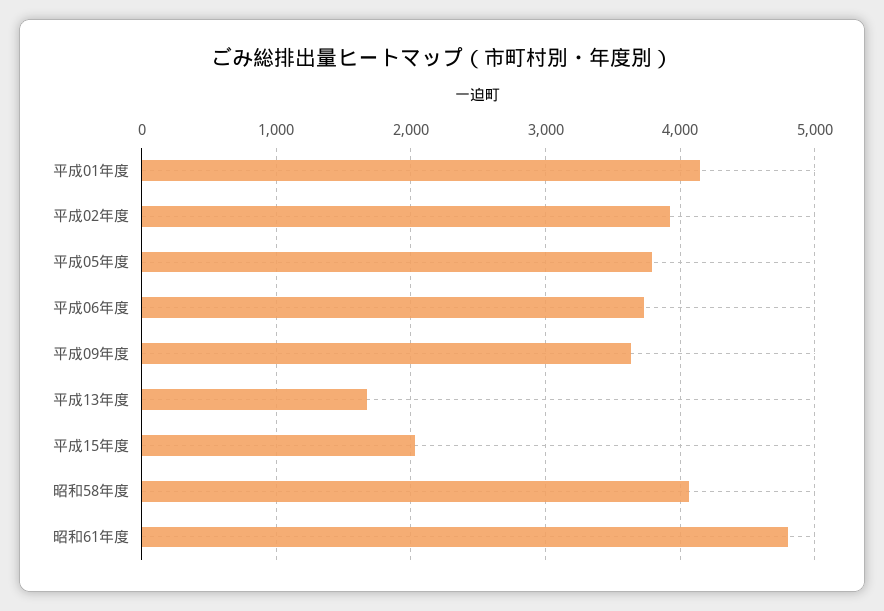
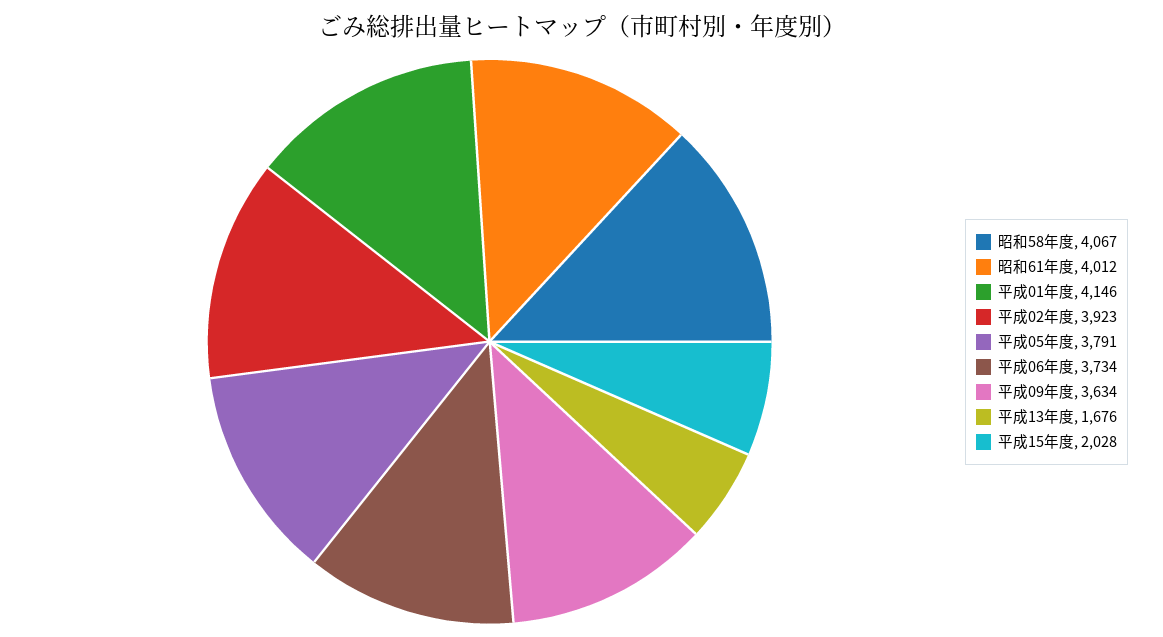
昭和61年度: 4800 -> 4012

